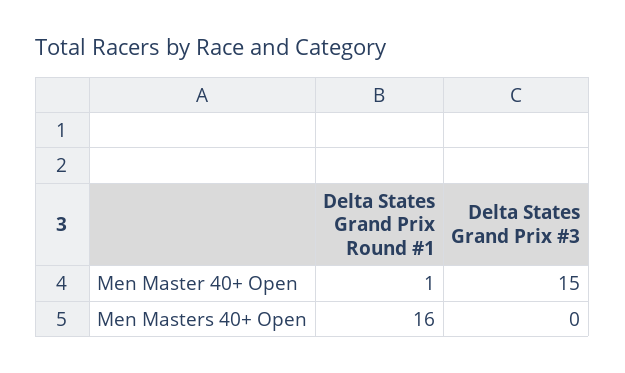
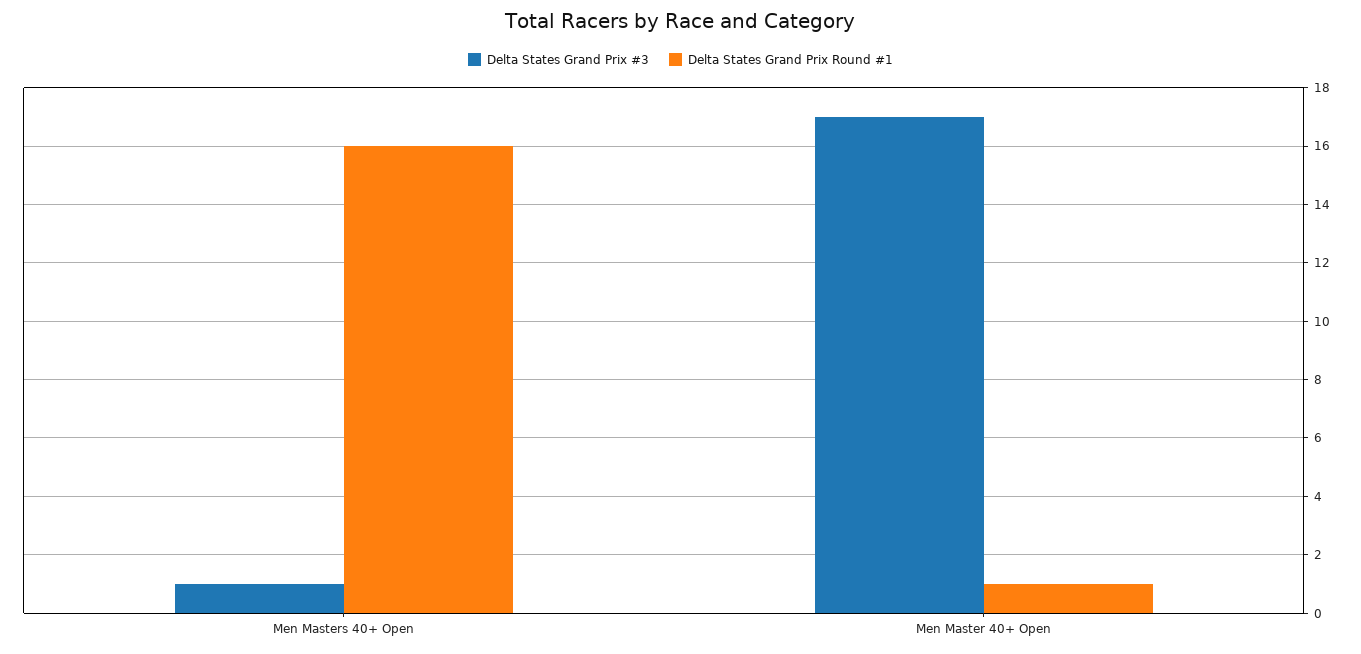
Delta States Grand Prix #3, Men Master 40+ Open: 15 -> 17
Delta States Grand Prix #3, Men Masters 40+ Open: 0 -> 1

